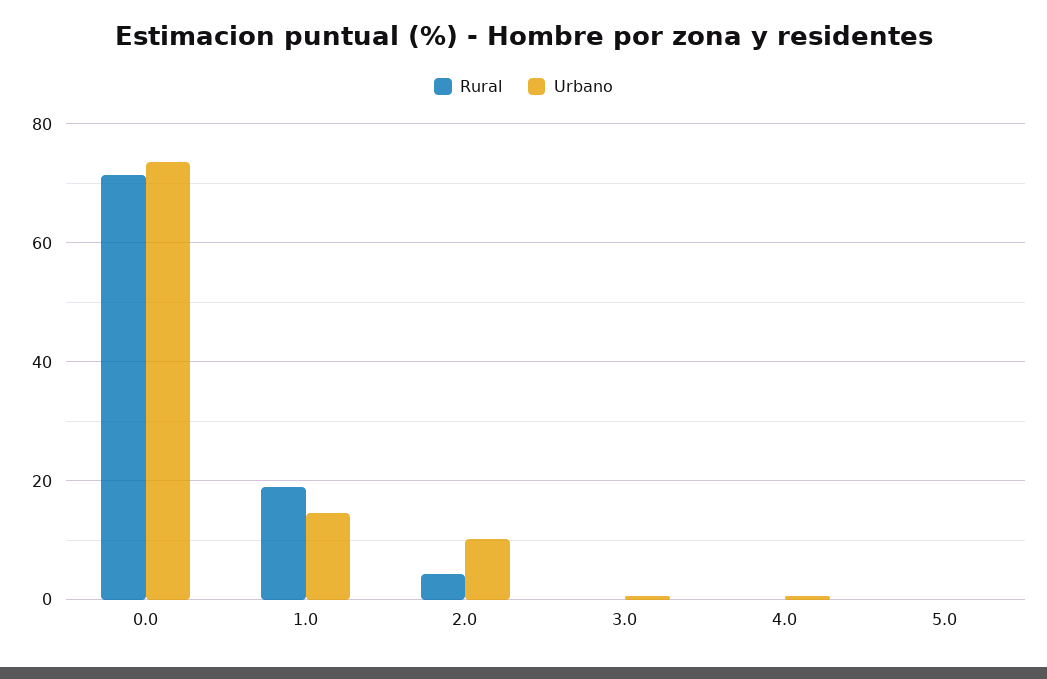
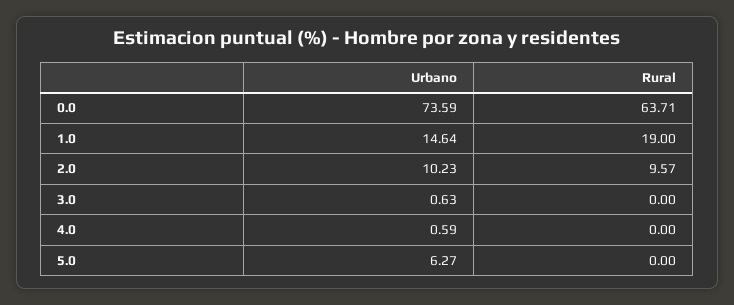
Rural, 0.0: 72 -> 63.71
Rural, 2.0: 4 -> 9.57
Urbano, 5.0: 0 -> 6.27

